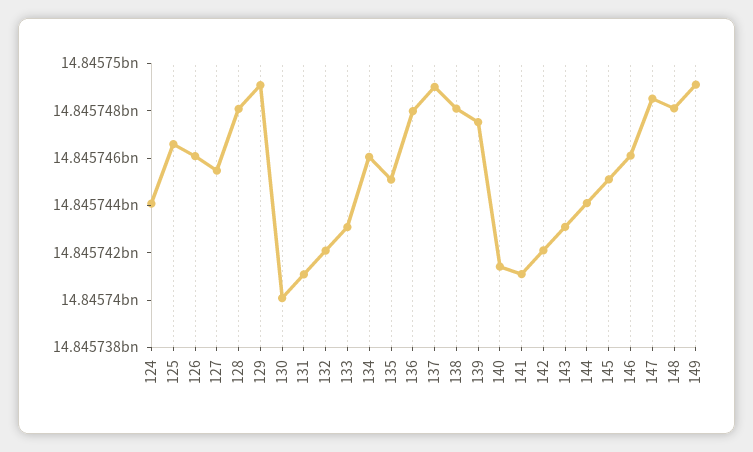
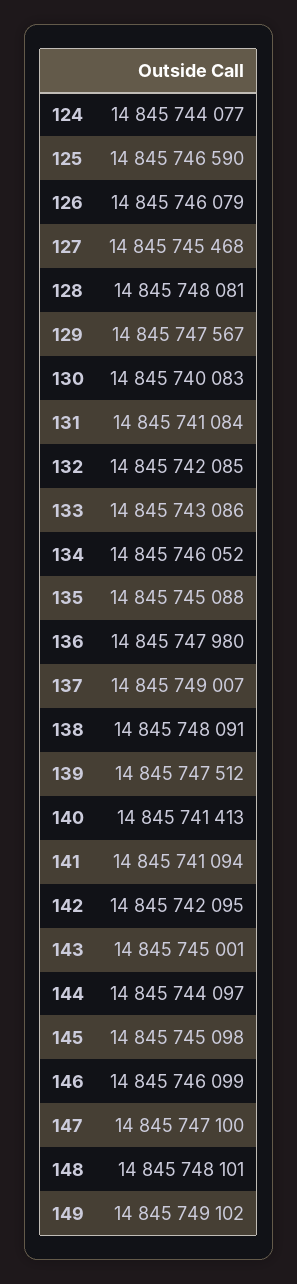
129: 14845749000 -> 14845747567
143: 14845743000 -> 14845745001
147: 14845748500 -> 14845747100

